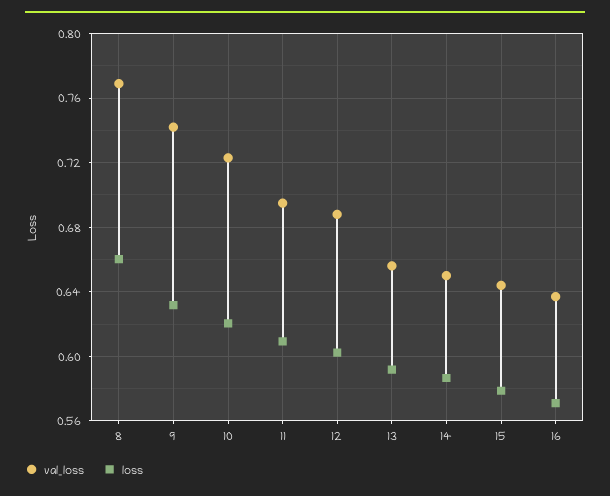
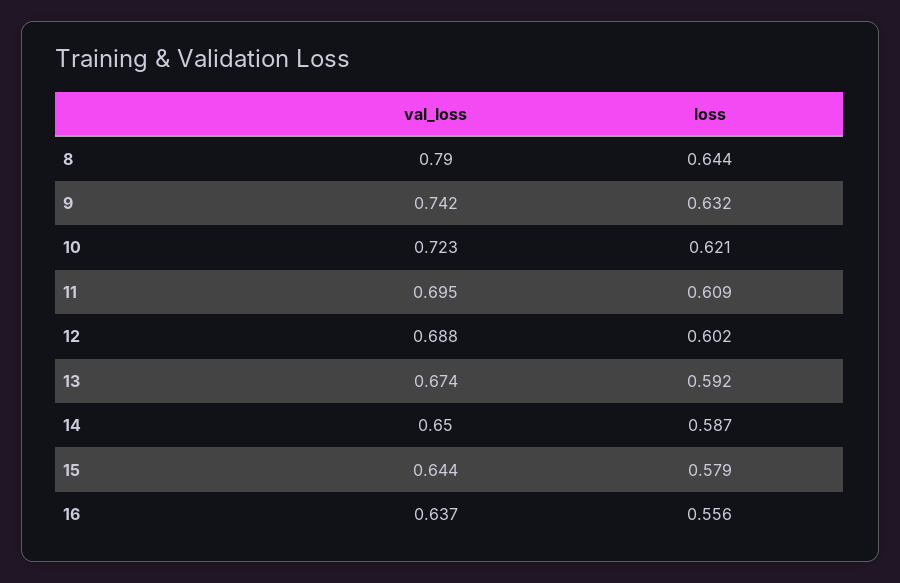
val_loss, 8: 0.77 -> 0.79
loss, 8: 0.66 -> 0.644
val_loss, 13: 0.655 -> 0.674
loss, 16: 0.57 -> 0.556

